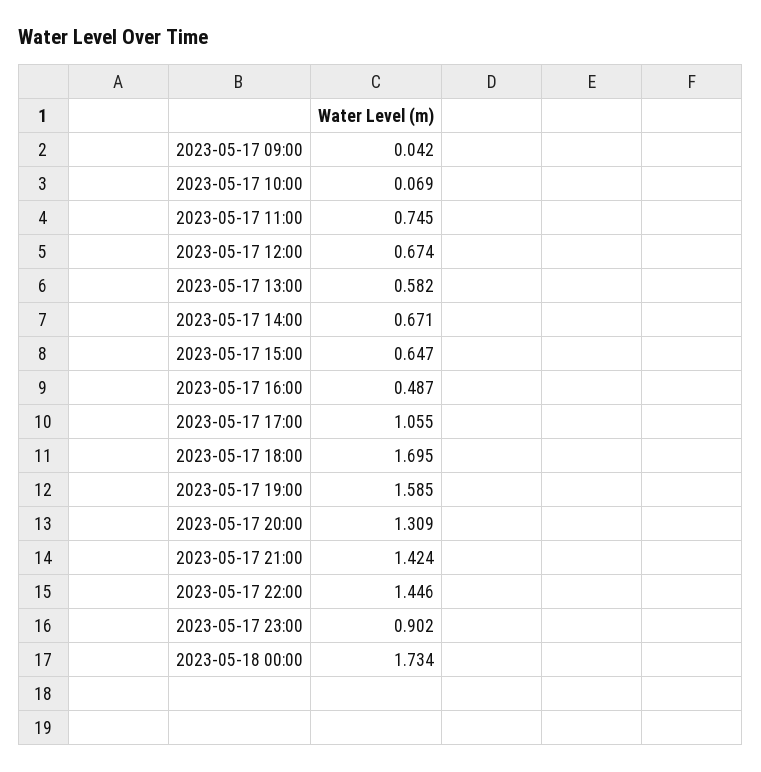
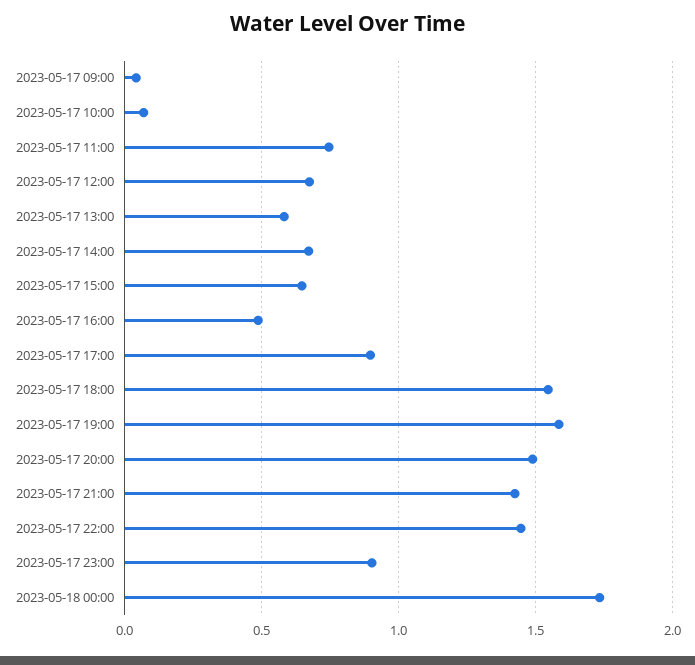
2023-05-17 17:00: 1.055 -> 0.9
2023-05-17 18:00: 1.695 -> 1.55
2023-05-17 20:00: 1.309 -> 1.5

